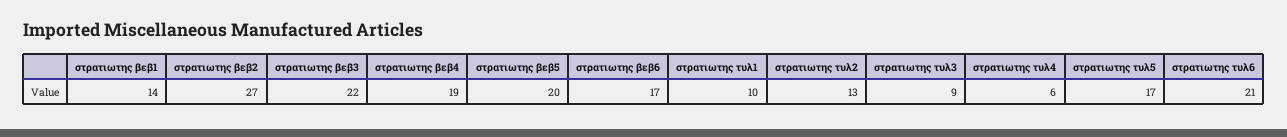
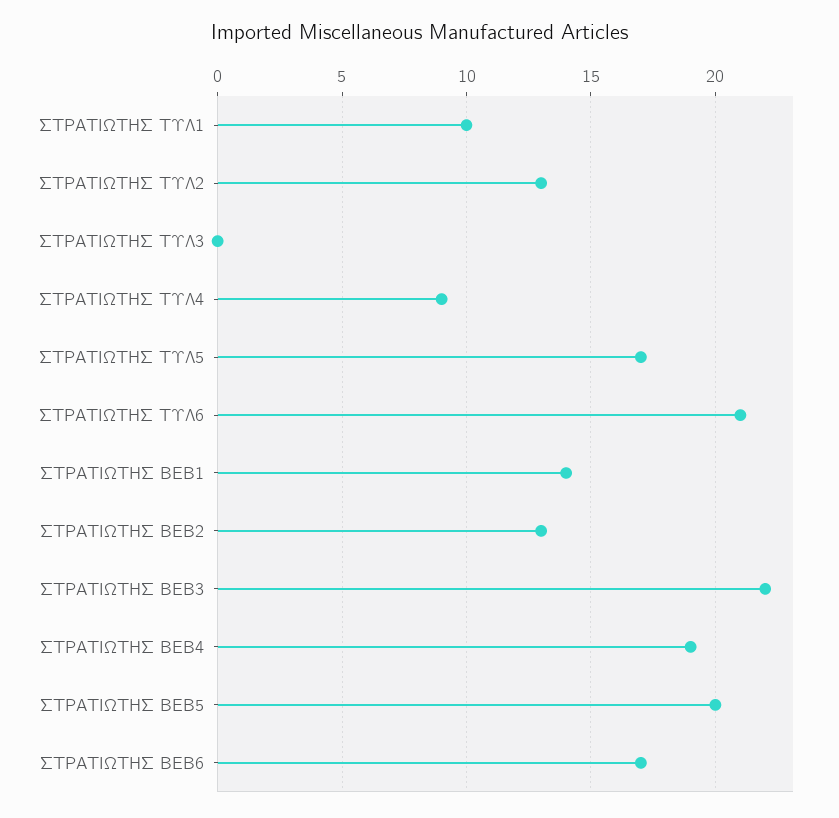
στρατιωτης βεβ2: 27 -> 13
στρατιωτης τυλ3: 9 -> 0
στρατιωτης τυλ4: 6 -> 9

